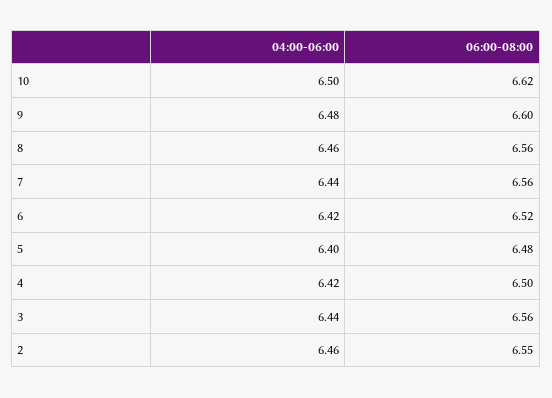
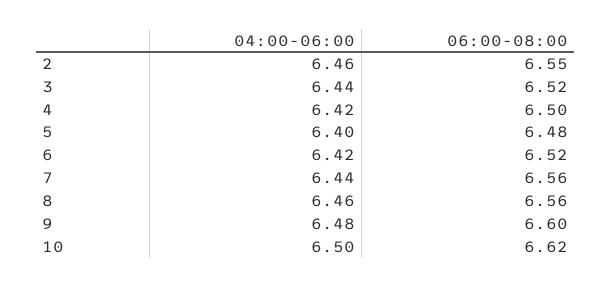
06:00-08:00, 3: 6.56 -> 6.52

